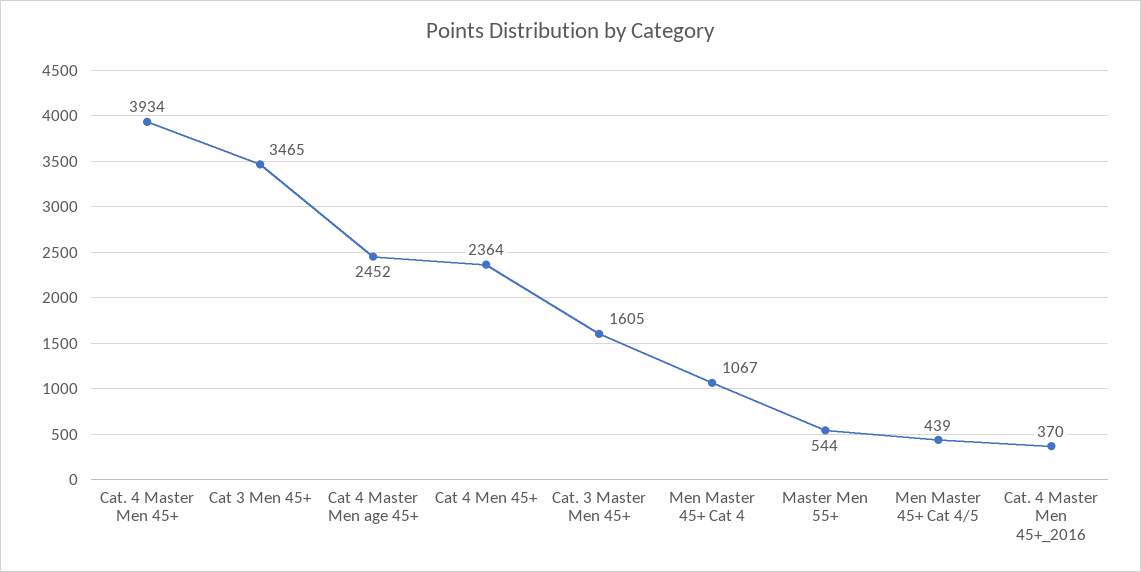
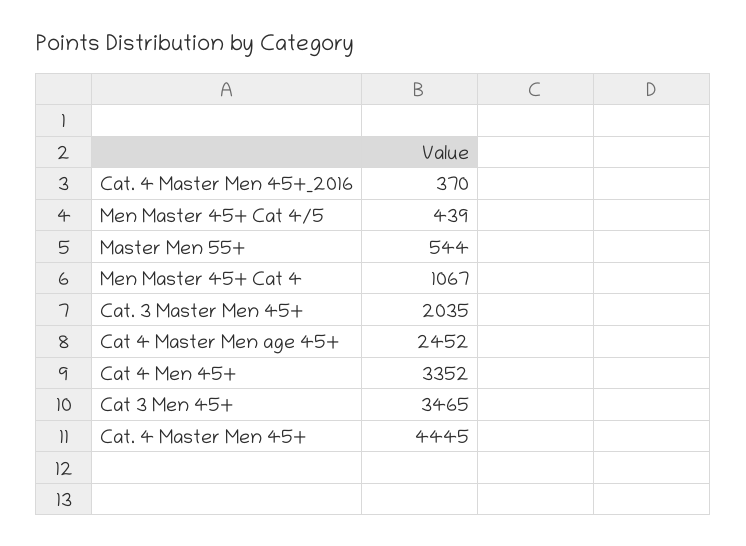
Cat. 4 Master Men 45+: 3934 -> 4445
Cat 4 Men 45+: 2364 -> 3352
Cat. 3 Master Men 45+: 1605 -> 2035

